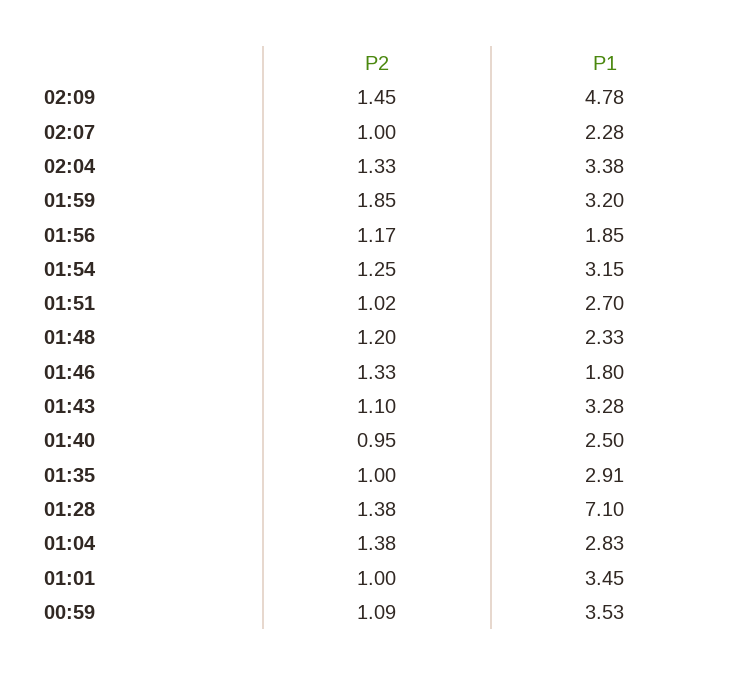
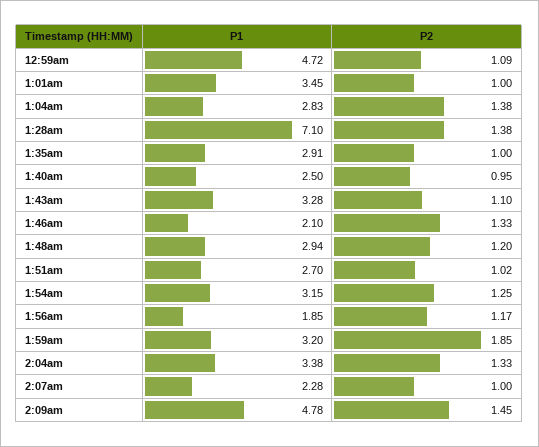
P1, 01:48: 2.33 -> 2.94
P1, 01:46: 1.8 -> 2.1
P1, 00:59: 3.53 -> 4.72

